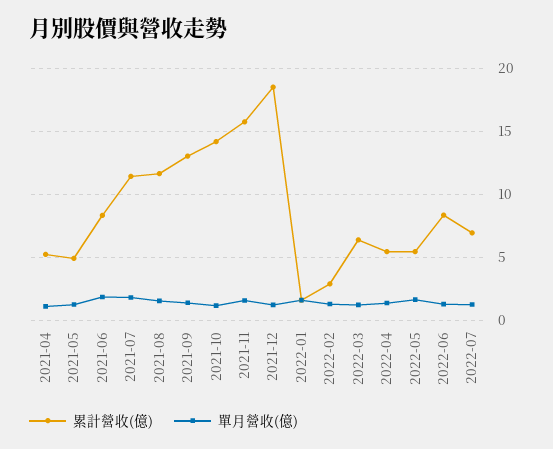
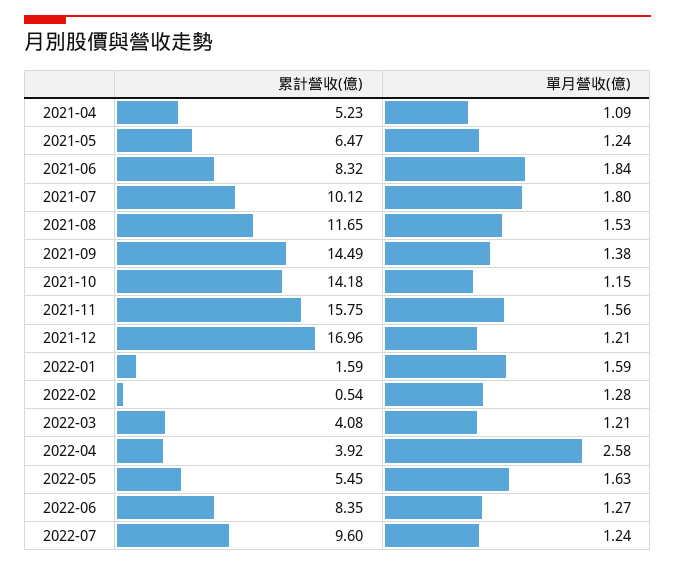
累計營收(億), 2021-05: 5 -> 6.47
累計營收(億), 2021-07: 11.5 -> 10.12
累計營收(億), 2021-09: 13 -> 14.49
累計營收(億), 2021-12: 18.5 -> 16.96
累計營收(億), 2022-02: 3 -> 0.54
累計營收(億), 2022-03: 6.5 -> 4.08
累計營收(億), 2022-04: 5.5 -> 3.92
單月營收(億), 2022-04: 1.5 -> 2.58
累計營收(億), 2022-07: 7 -> 9.6

